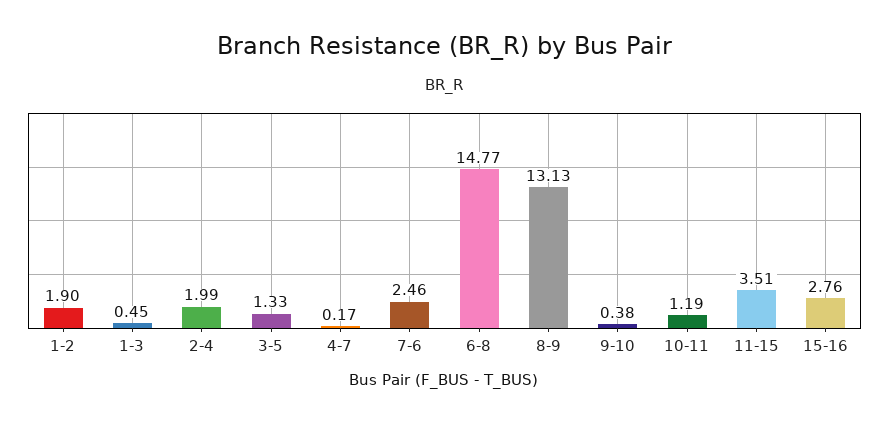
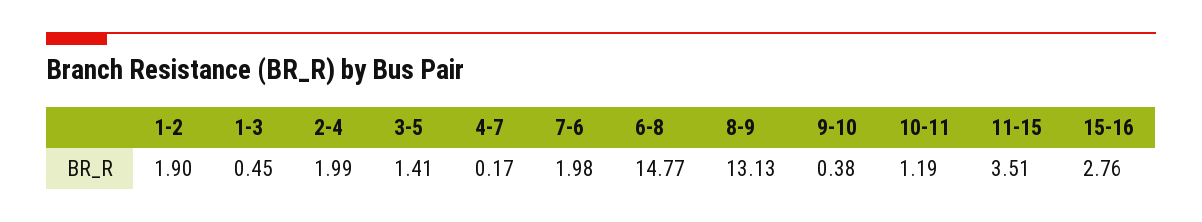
3-5: 1.33 -> 1.41
7-6: 2.46 -> 1.98

